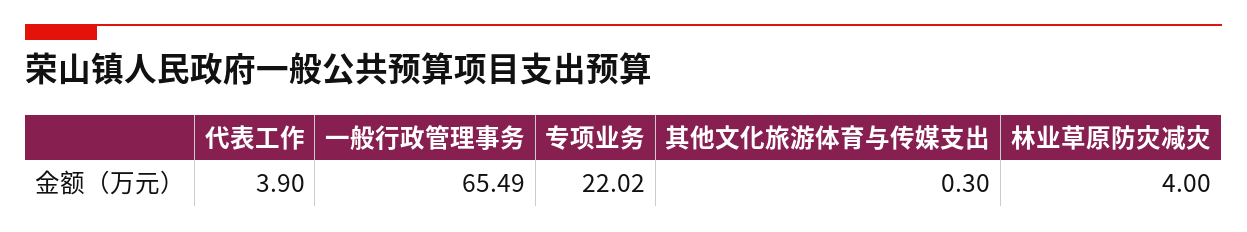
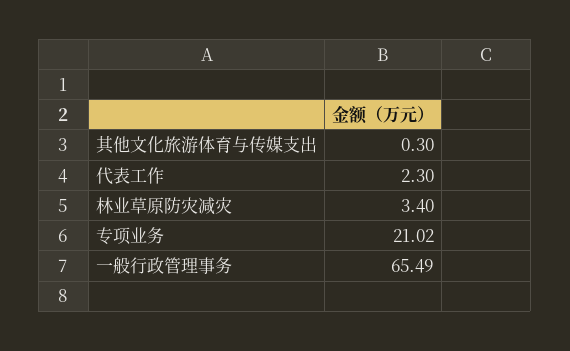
代表工作: 3.9 -> 2.3
专项业务: 22.02 -> 21.02
林业草原防灾减灾: 4 -> 3.4

